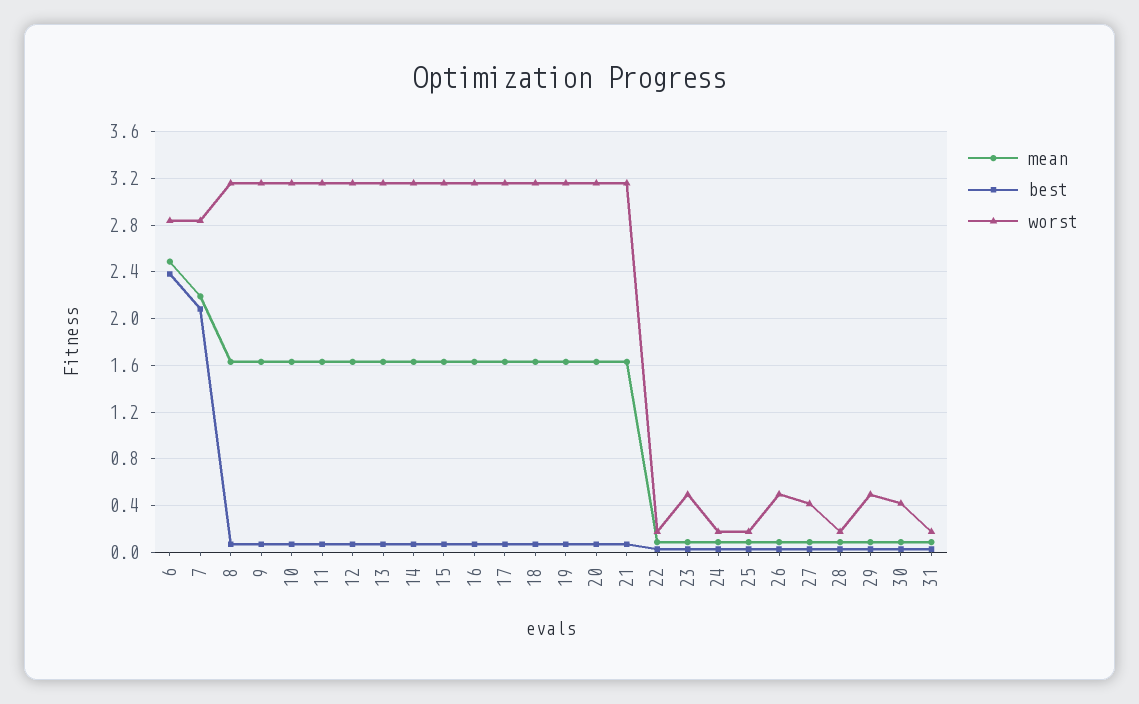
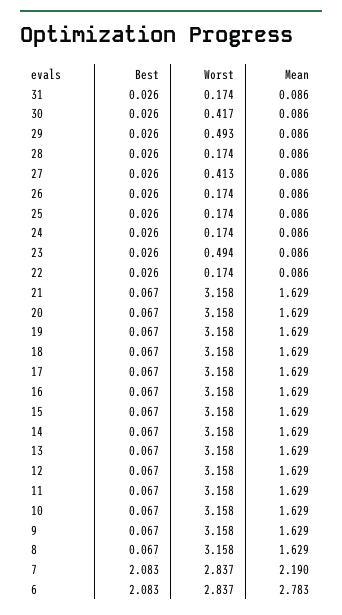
mean, 6: 2.5 -> 2.783
best, 6: 2.4 -> 2.083
worst, 26: 0.5 -> 0.174

